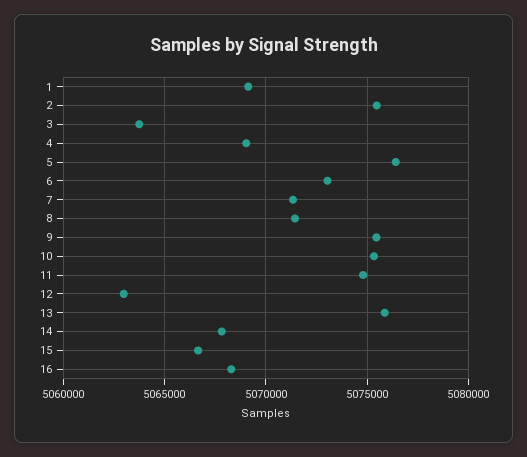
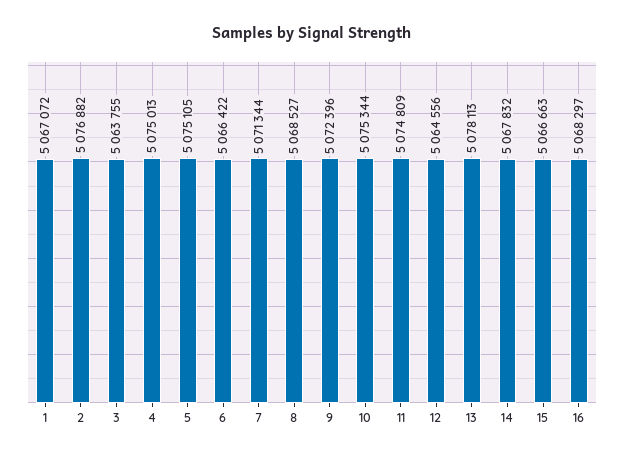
1: 5069000 -> 5067072
2: 5075500 -> 5076882
4: 5069000 -> 5075013
5: 5076500 -> 5075105
6: 5073000 -> 5066422
8: 5071500 -> 5068527
9: 5075500 -> 5072396
12: 5063000 -> 5064556
13: 5076000 -> 5078113

